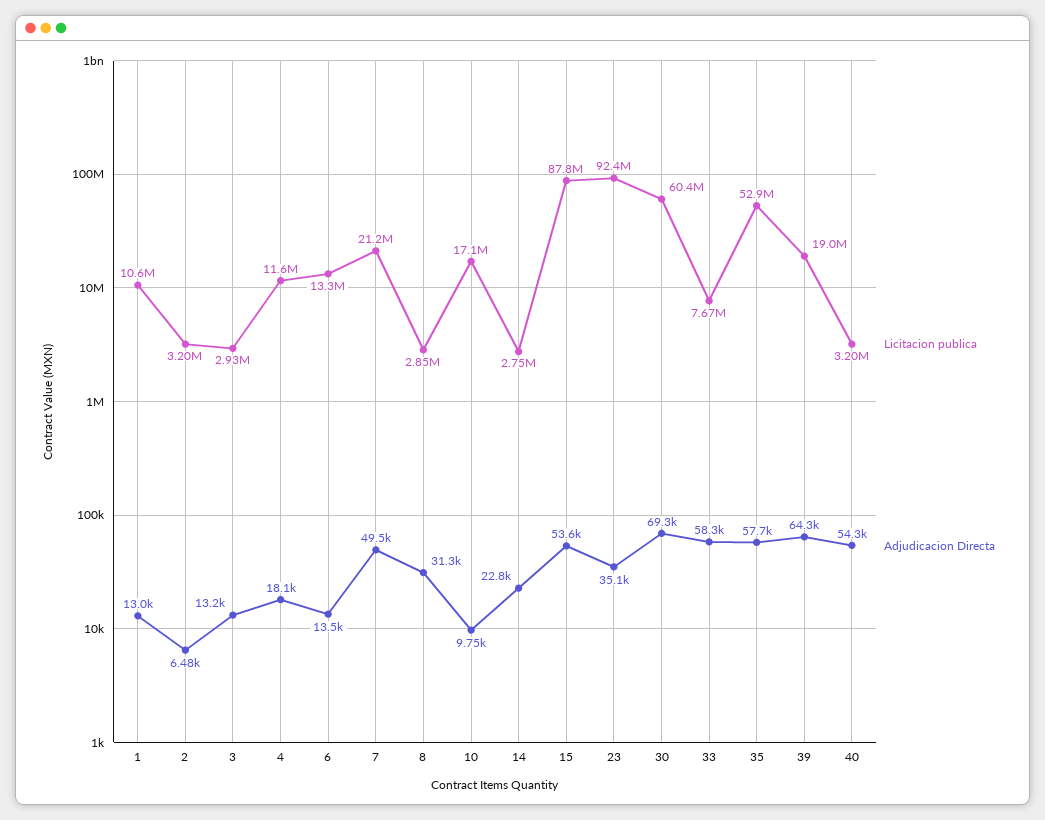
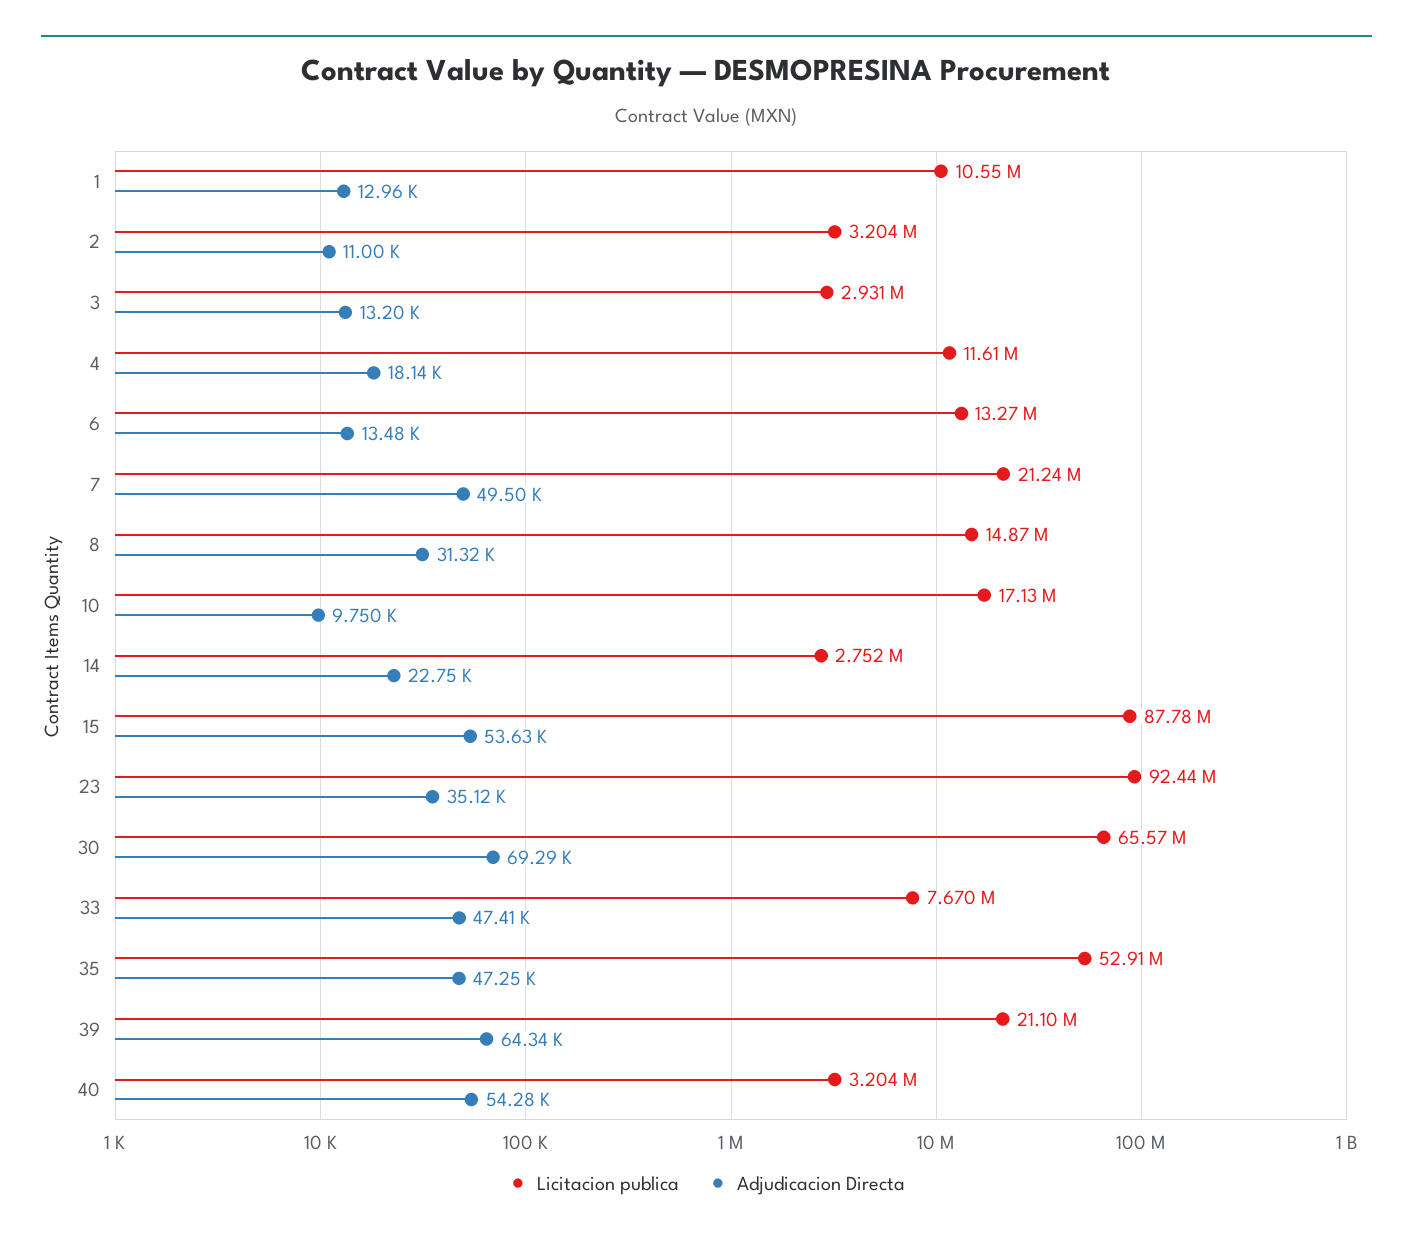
Adjudicacion Directa, 2: 6480 -> 11000
Licitacion publica, 8: 2850000 -> 14870000
Licitacion publica, 30: 60400000 -> 65570000
Adjudicacion Directa, 33: 58300 -> 47410
Adjudicacion Directa, 35: 57700 -> 47250
Licitacion publica, 39: 19000000 -> 21100000

